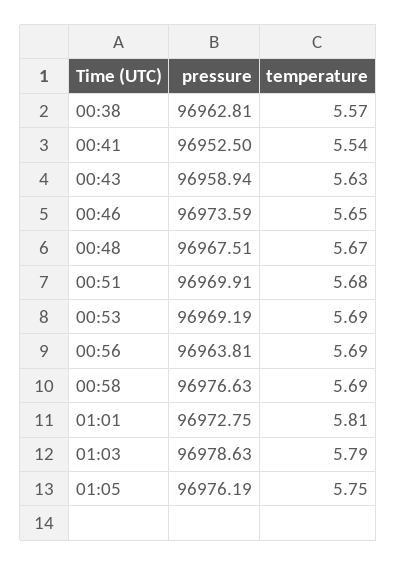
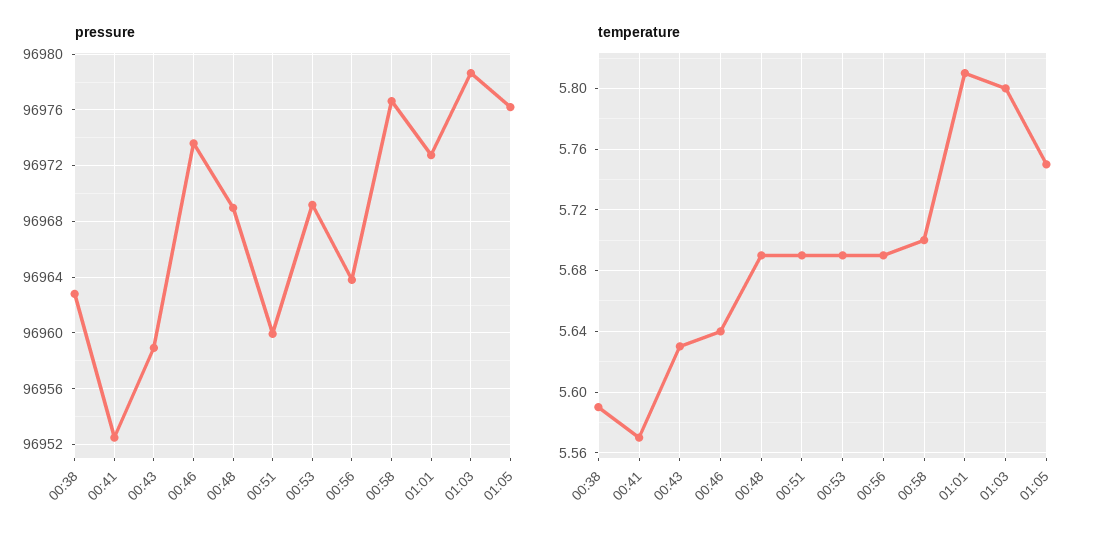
temperature, 00:38: 5.57 -> 5.59
temperature, 00:41: 5.54 -> 5.57
temperature, 00:46: 5.65 -> 5.64
pressure, 00:48: 96967.51 -> 96969
temperature, 00:48: 5.67 -> 5.69
pressure, 00:51: 96969.91 -> 96960
temperature, 00:51: 5.68 -> 5.69
temperature, 00:58: 5.69 -> 5.7
temperature, 01:03: 5.79 -> 5.8

